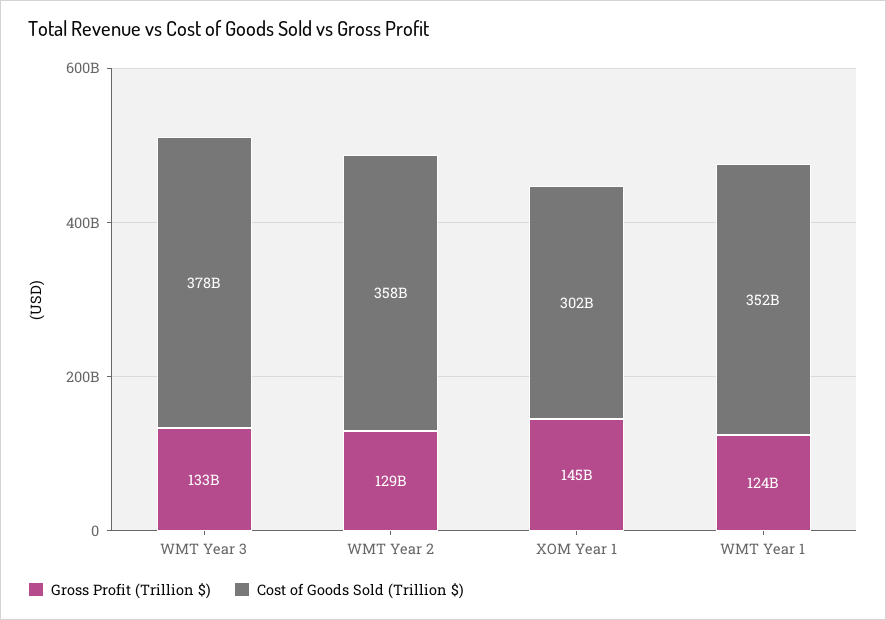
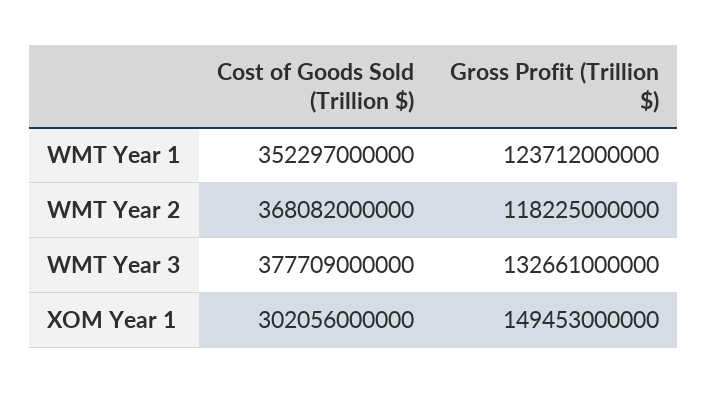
Gross Profit (Trillion $), WMT Year 2: 129000000000 -> 118225000000
Cost of Goods Sold (Trillion $), WMT Year 2: 358000000000 -> 368082000000
Gross Profit (Trillion $), XOM Year 1: 145000000000 -> 149453000000

